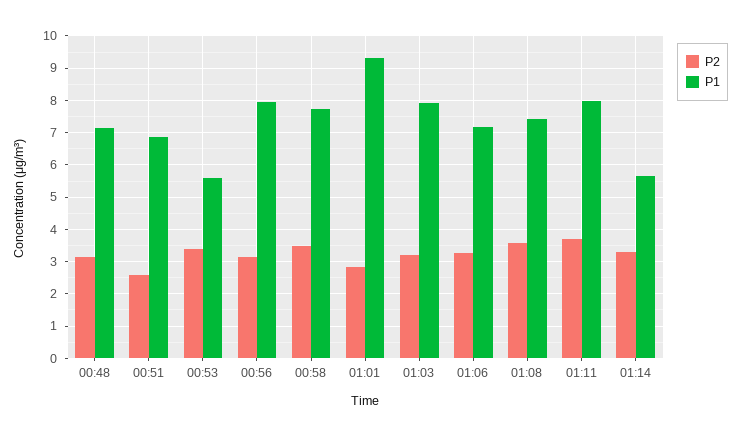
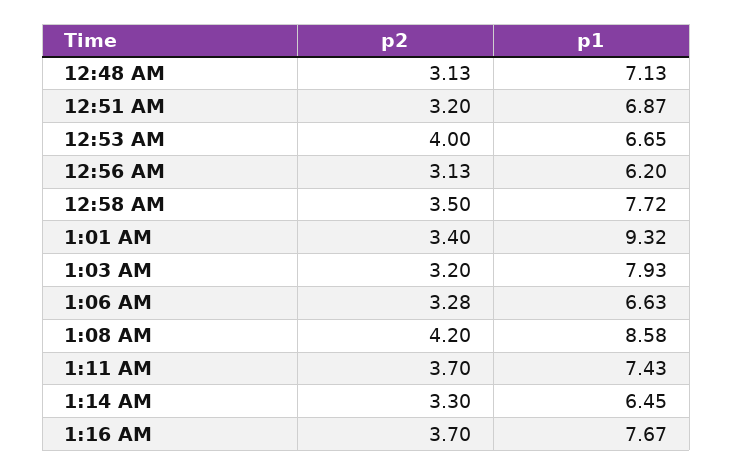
P2, 00:51: 2.6 -> 3.2
P2, 00:53: 3.4 -> 4
P1, 00:53: 5.6 -> 6.65
P1, 00:56: 8 -> 6.2
P2, 01:01: 2.8 -> 3.4
P1, 01:06: 7.2 -> 6.63
P2, 01:08: 3.6 -> 4.2
P1, 01:08: 7.4 -> 8.58
P1, 01:11: 8 -> 7.43
P1, 01:14: 5.6 -> 6.45
P2, 1:16 AM: none -> 3.7
P1, 1:16 AM: none -> 7.67

